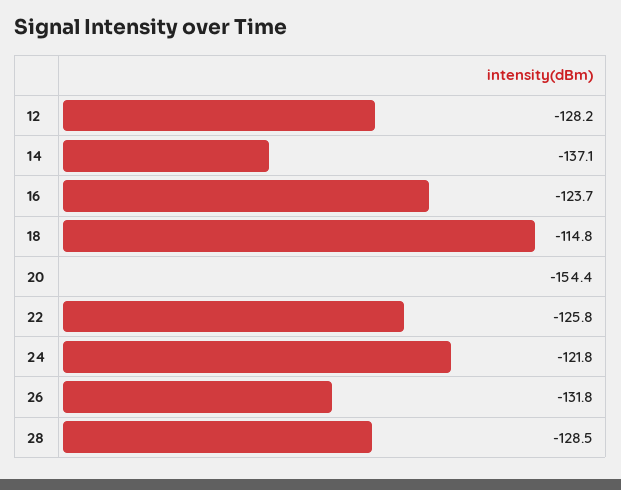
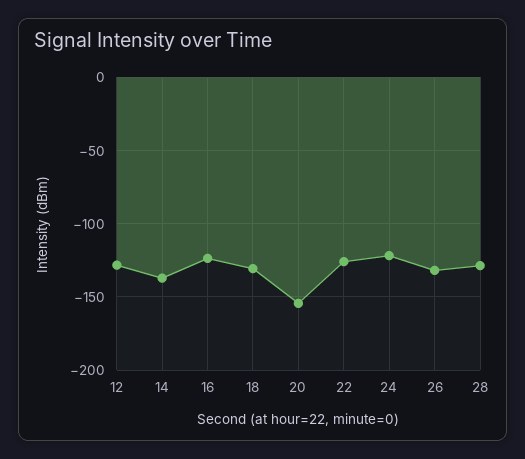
18: -114.8 -> -130

